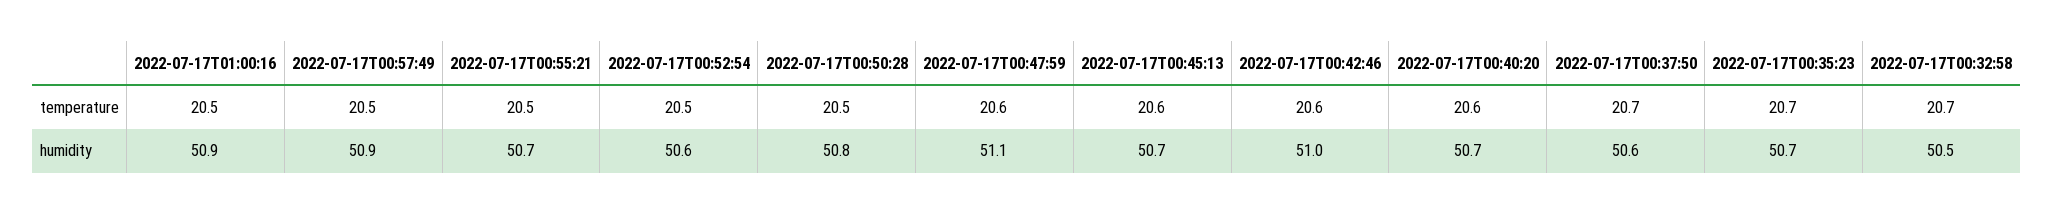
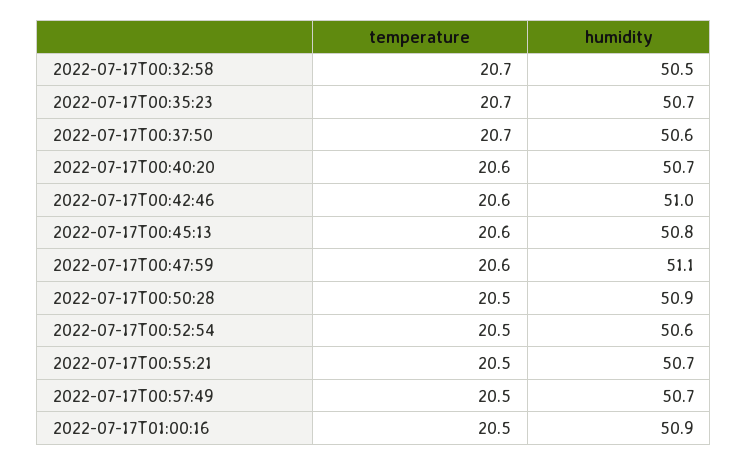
2022-07-17T00:57:49, humidity: 50.9 -> 50.7
2022-07-17T00:50:28, humidity: 50.8 -> 50.9
2022-07-17T00:45:13, humidity: 50.7 -> 50.8

